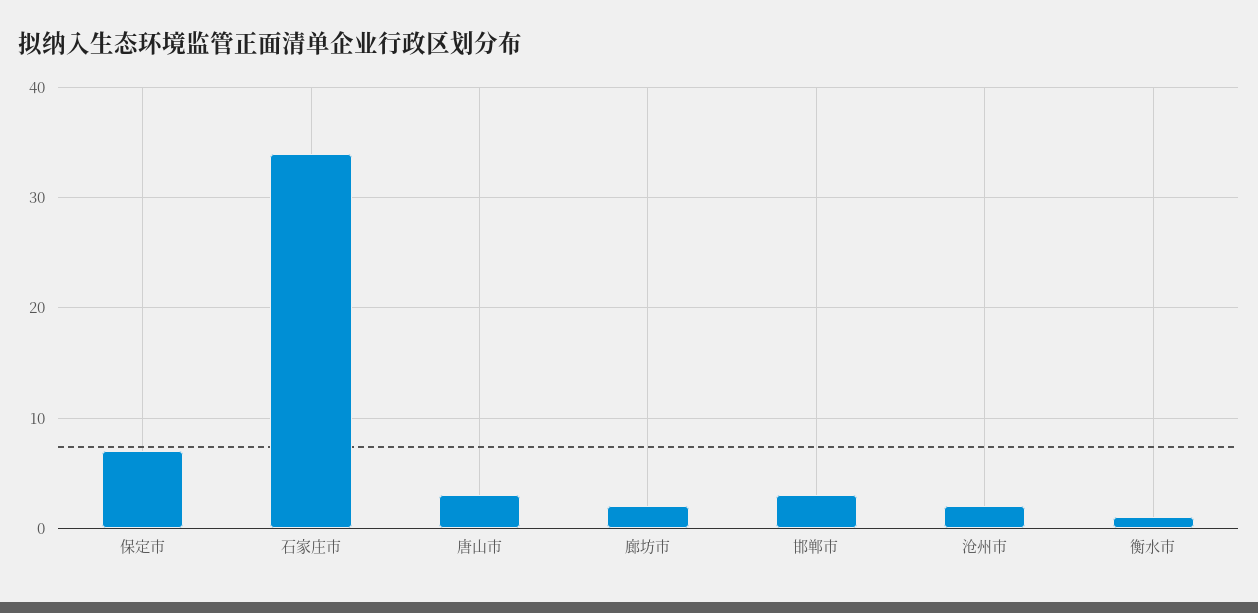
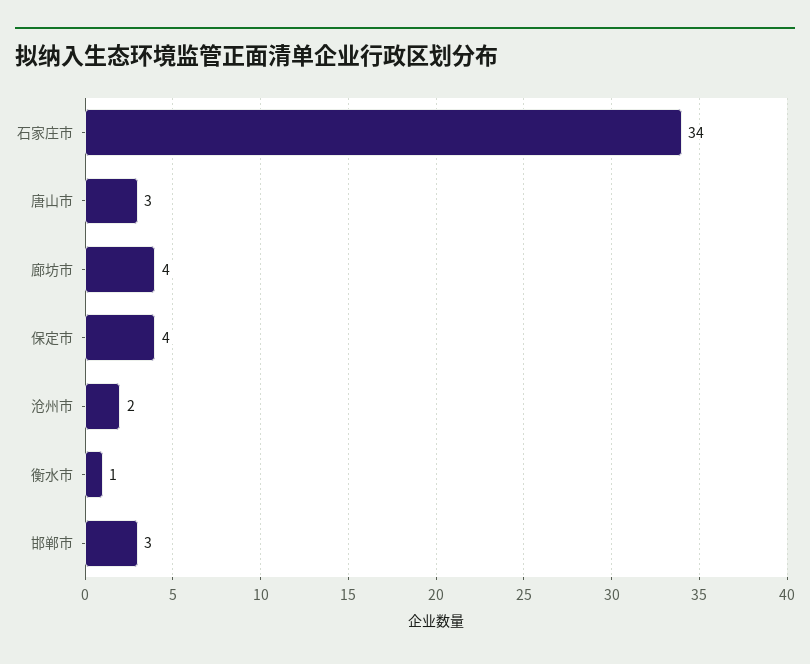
保定市: 7 -> 4
廊坊市: 2 -> 4

